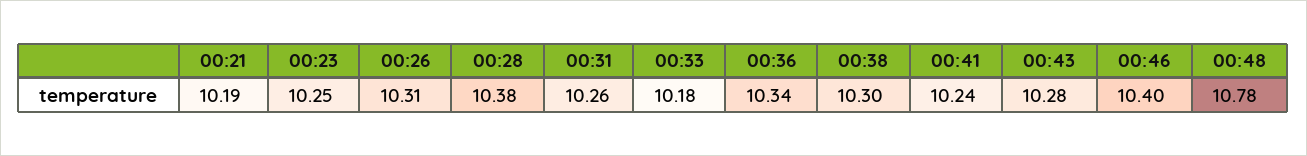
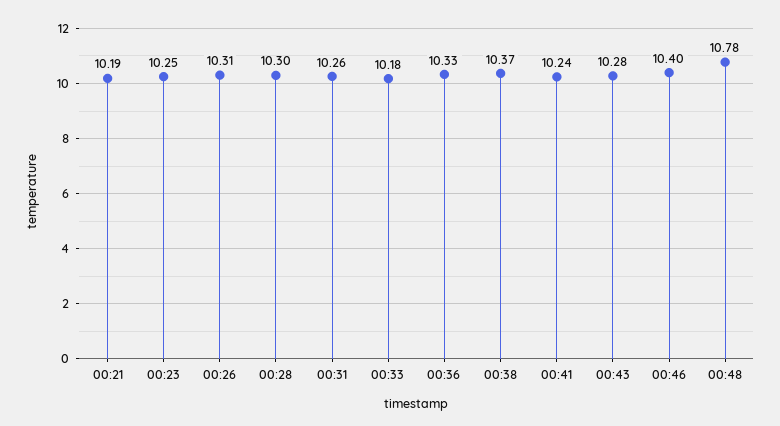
00:28: 10.38 -> 10.3
00:36: 10.34 -> 10.33
00:38: 10.3 -> 10.37

